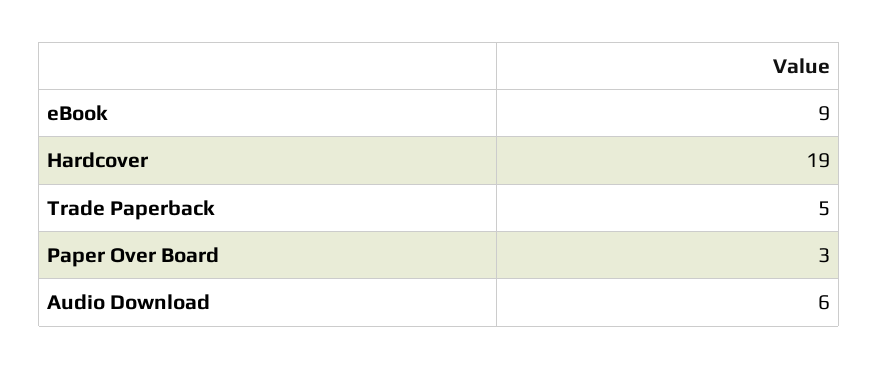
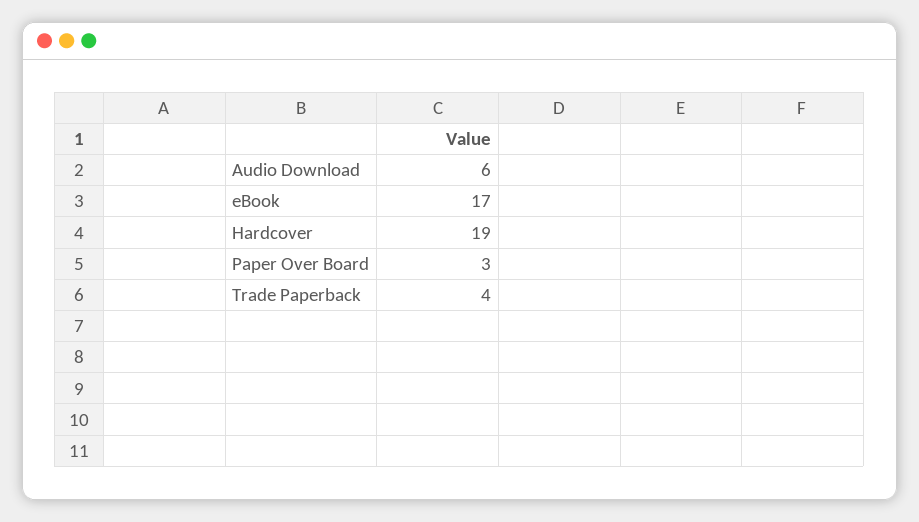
eBook: 9 -> 17
Trade Paperback: 5 -> 4

